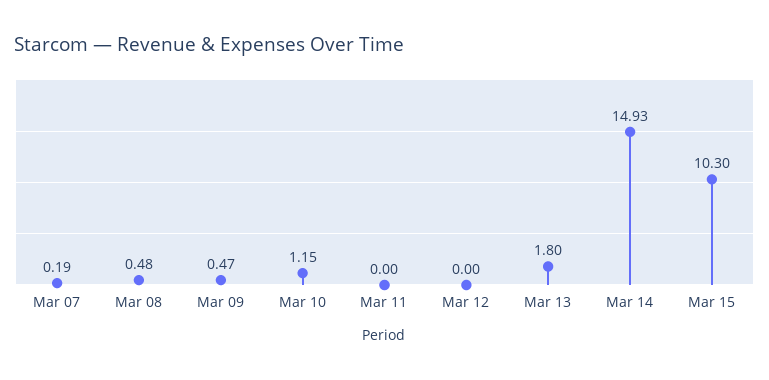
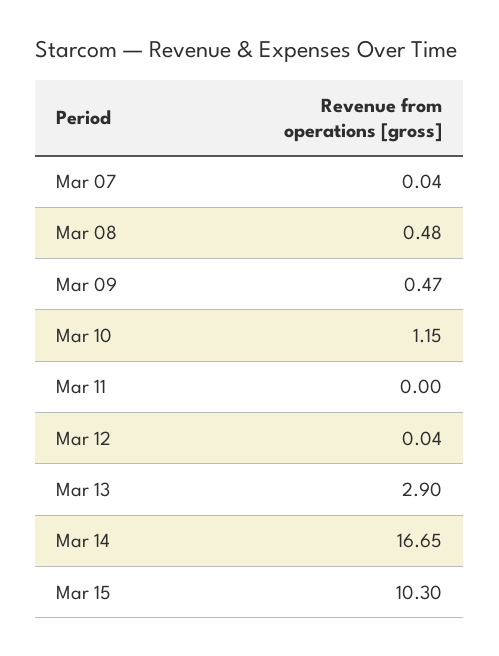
Mar 07: 0.19 -> 0.04
Mar 12: 0 -> 0.04
Mar 13: 1.8 -> 2.9
Mar 14: 14.93 -> 16.65

